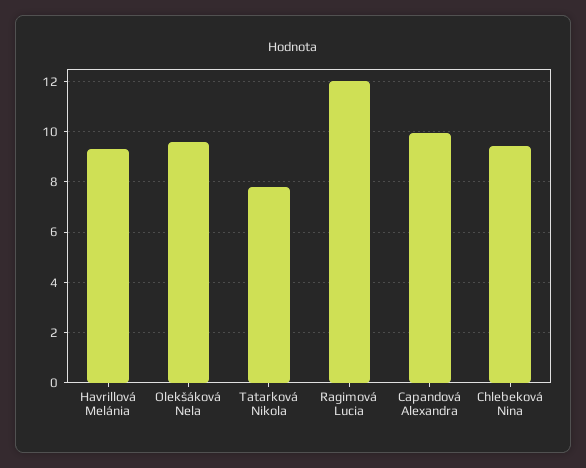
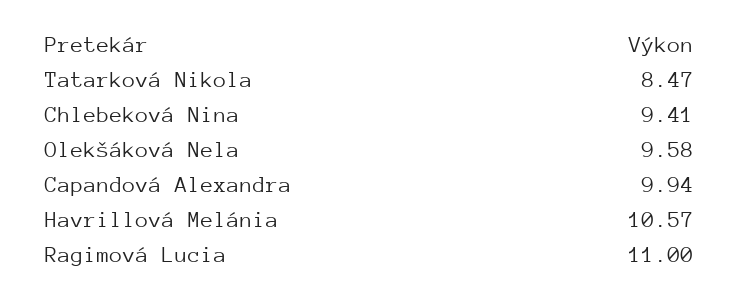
Havrillová Melánia: 9.25 -> 10.57
Tatarková Nikola: 7.75 -> 8.47
Ragimová Lucia: 12 -> 11

